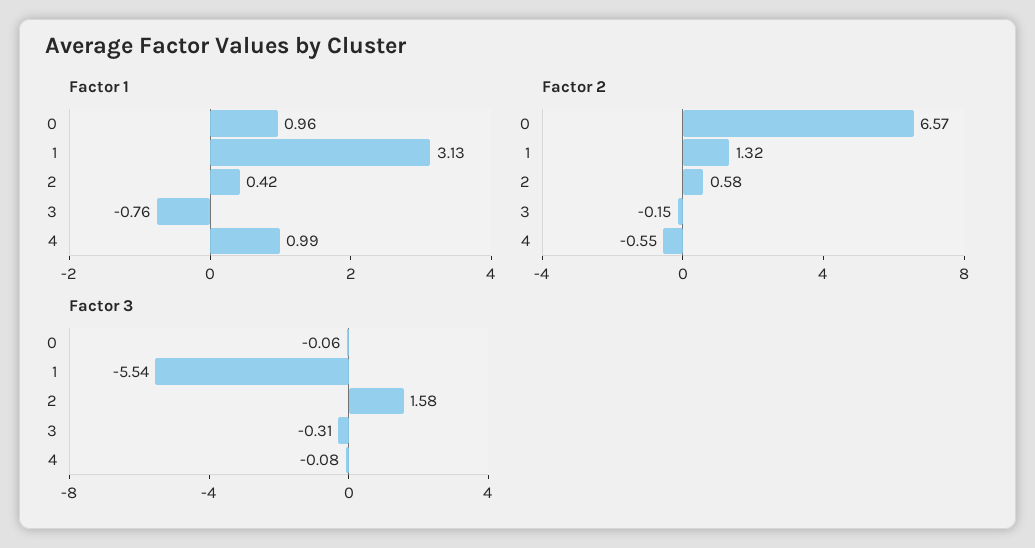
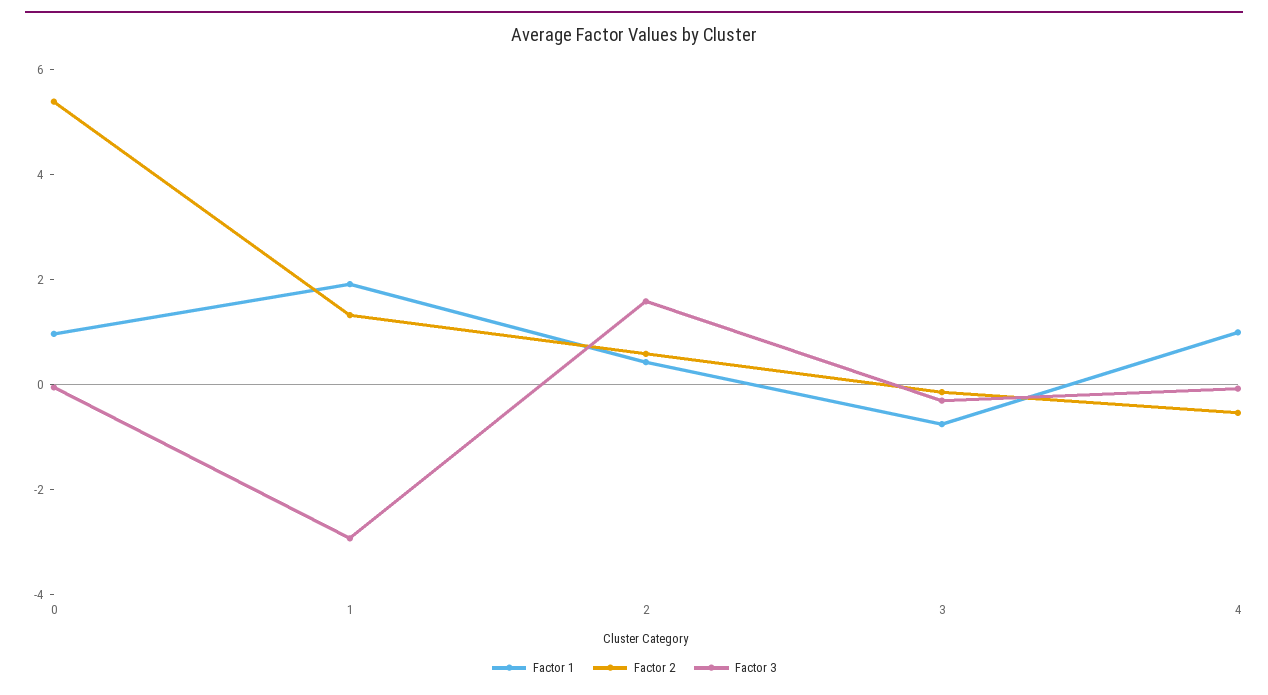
Factor 1, 1: 3.13 -> 2
Factor 2, 0: 6.57 -> 5.5
Factor 3, 1: -5.54 -> -3

